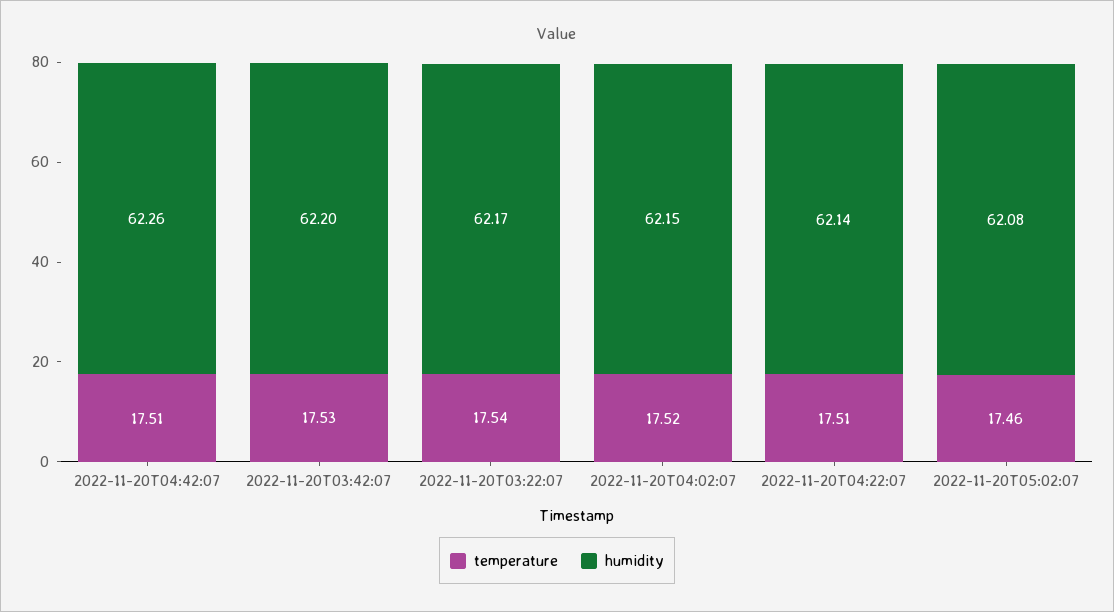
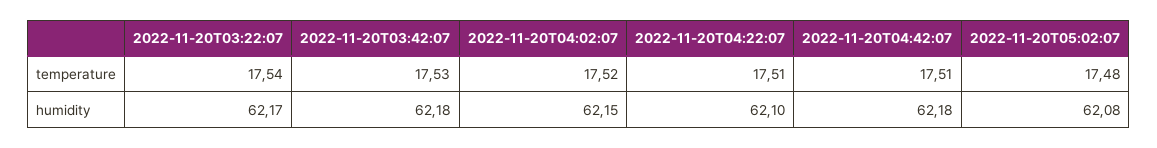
humidity, 2022-11-20T04:42:07: 62.26 -> 62.18
humidity, 2022-11-20T03:42:07: 62.2 -> 62.18
humidity, 2022-11-20T04:22:07: 62.14 -> 62.1
temperature, 2022-11-20T05:02:07: 17.46 -> 17.48

